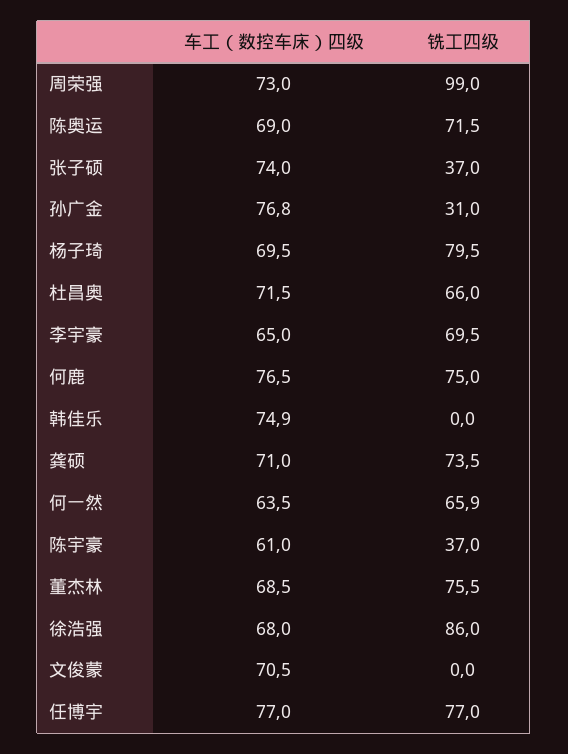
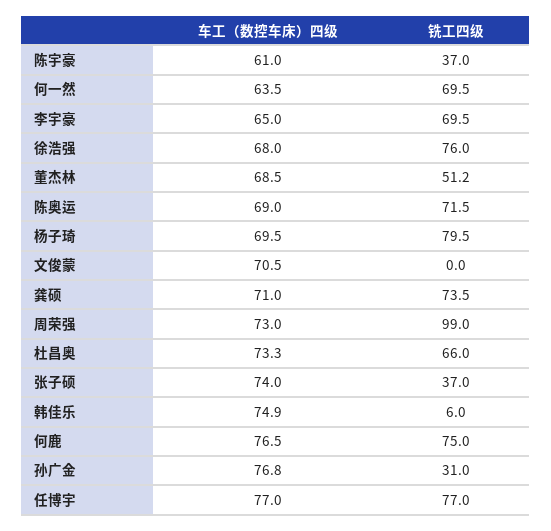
车工（数控车床）四级, 杜昌奥: 71.5 -> 73.3
铣工四级, 韩佳乐: 0 -> 6
铣工四级, 何一然: 65.9 -> 69.5
铣工四级, 董杰林: 75.5 -> 51.2
铣工四级, 徐浩强: 86 -> 76

